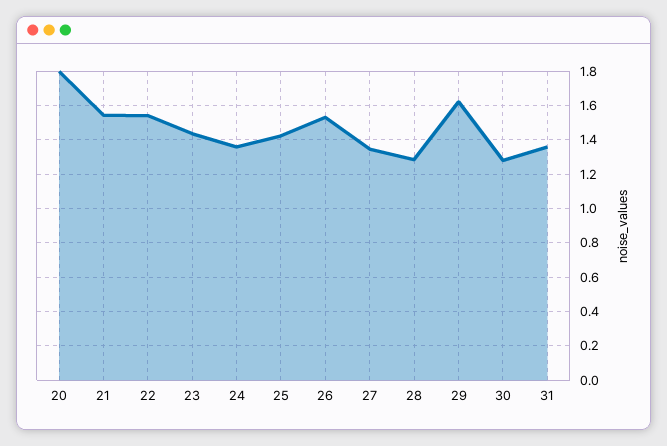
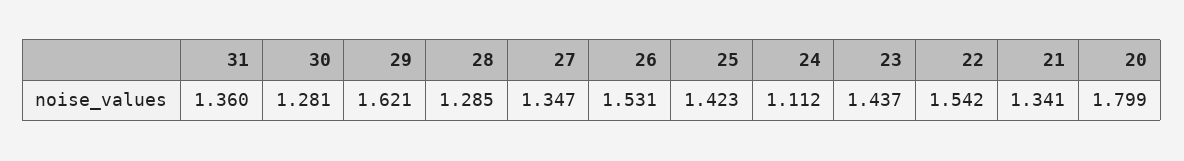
21: 1.55 -> 1.341
24: 1.35 -> 1.112

